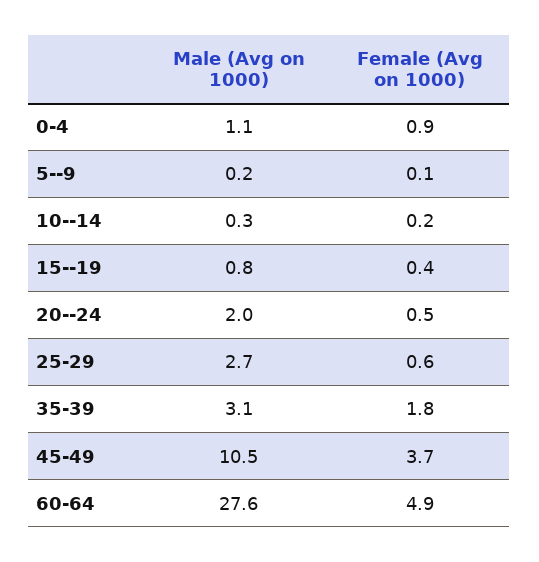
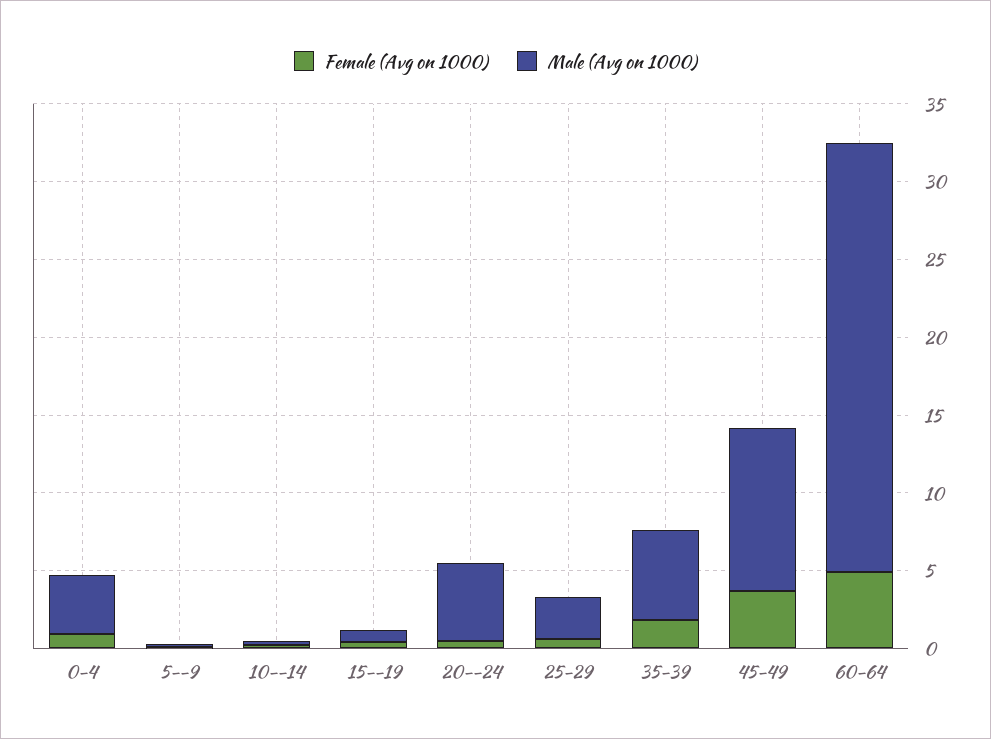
Male (Avg on 1000), 0-4: 1.1 -> 4
Male (Avg on 1000), 20--24: 2 -> 5
Male (Avg on 1000), 35-39: 3.1 -> 6

